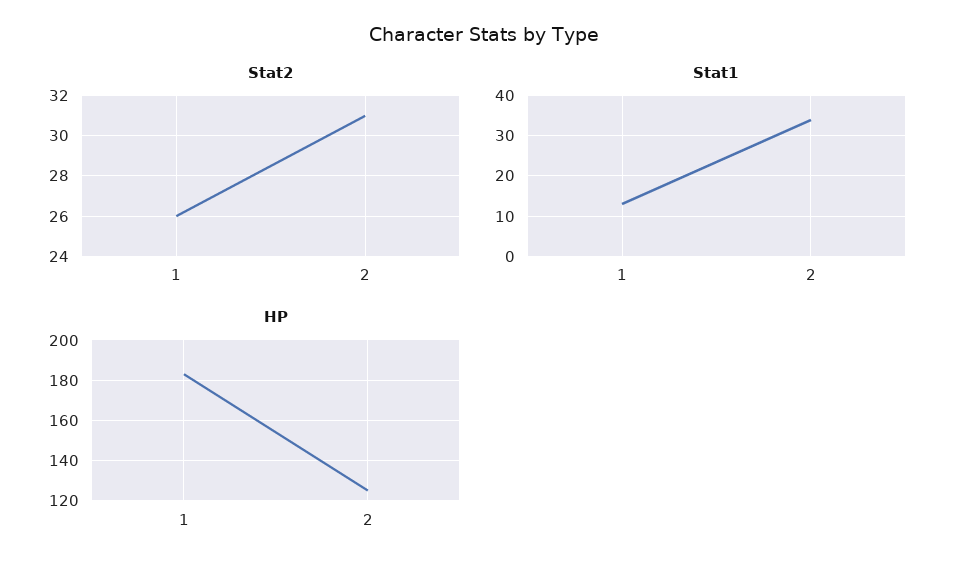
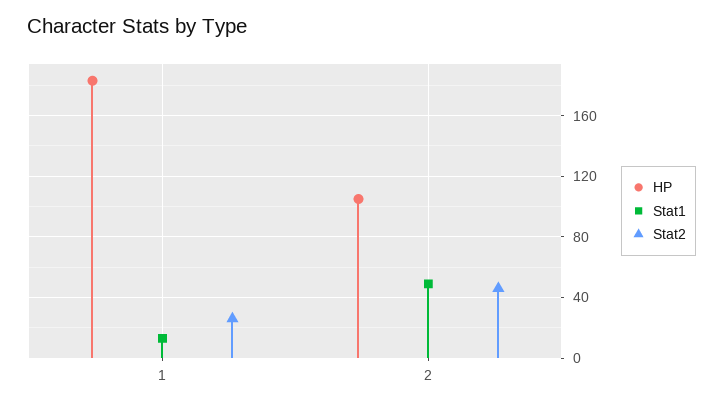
Stat2, 2: 31 -> 45
Stat1, 2: 35 -> 50
HP, 2: 125 -> 105

